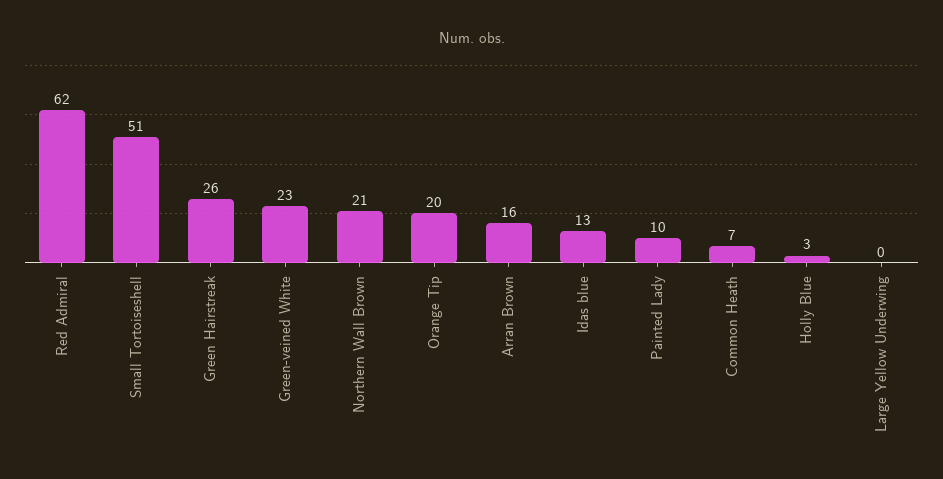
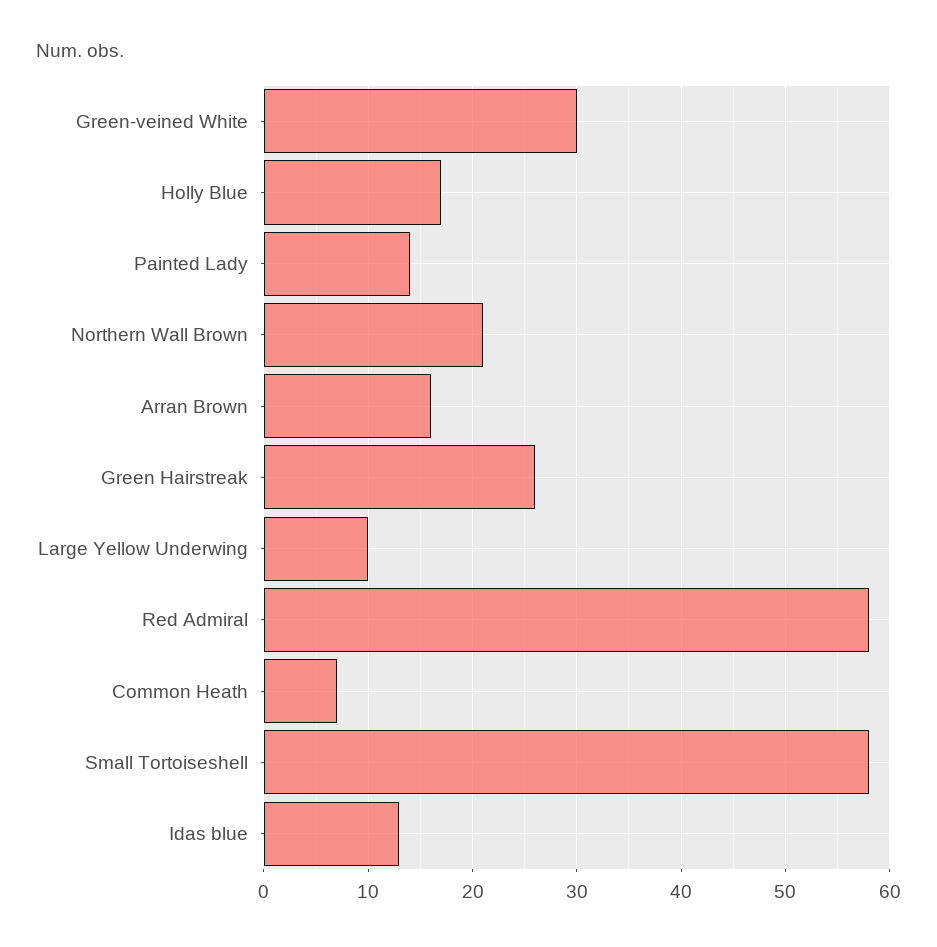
Red Admiral: 62 -> 58
Small Tortoiseshell: 51 -> 58
Green-veined White: 23 -> 30
Orange Tip: 20 -> none
Painted Lady: 10 -> 14
Holly Blue: 3 -> 17
Large Yellow Underwing: 0 -> 10

